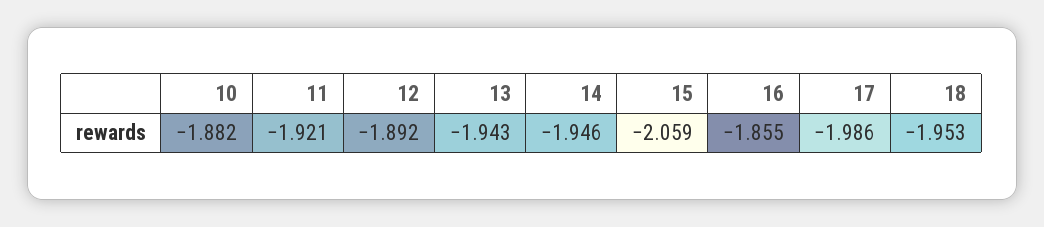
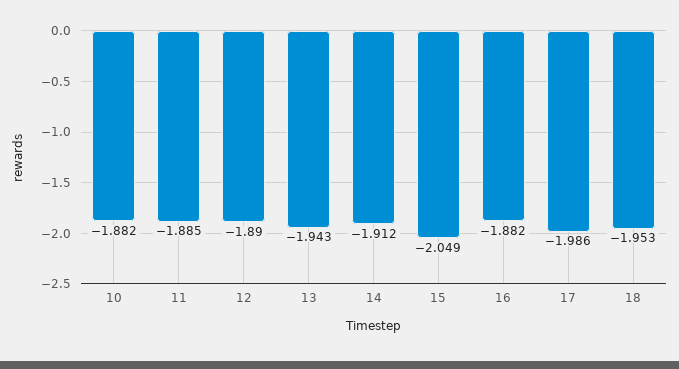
11: -1.921 -> -1.885
12: -1.892 -> -1.89
14: -1.946 -> -1.912
15: -2.059 -> -2.049
16: -1.855 -> -1.882

